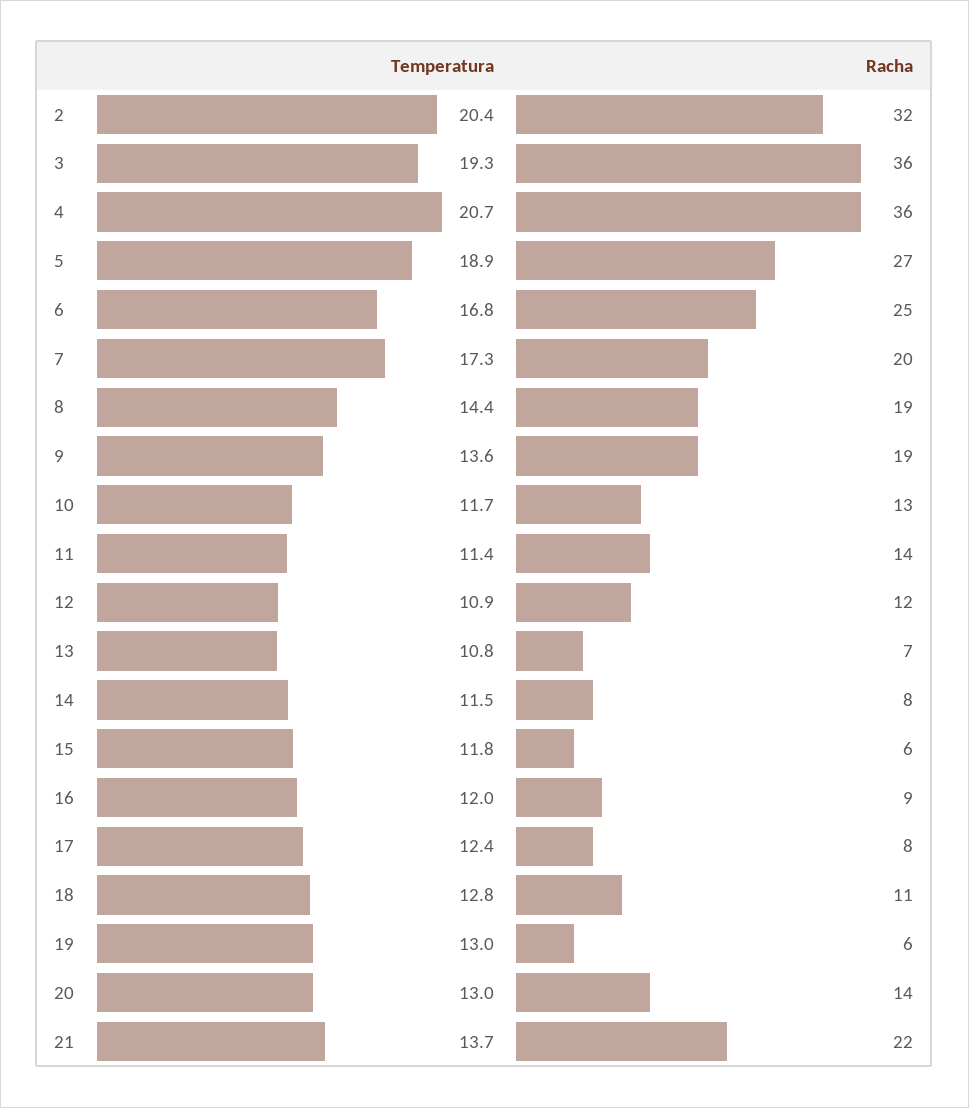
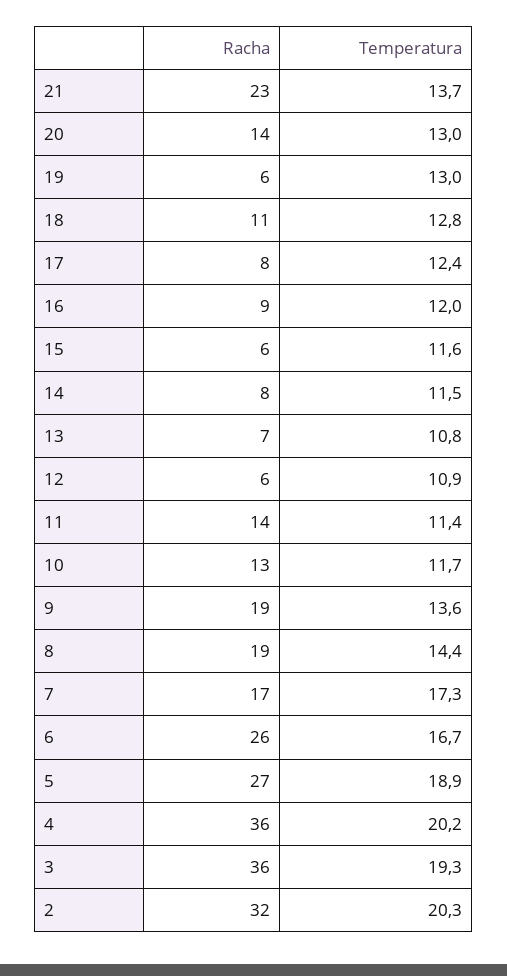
Temperatura, 2: 20.4 -> 20.3
Temperatura, 4: 20.7 -> 20.2
Temperatura, 6: 16.8 -> 16.7
Racha, 6: 25 -> 26
Racha, 7: 20 -> 17
Racha, 12: 12 -> 6
Temperatura, 15: 11.8 -> 11.6
Racha, 21: 22 -> 23

